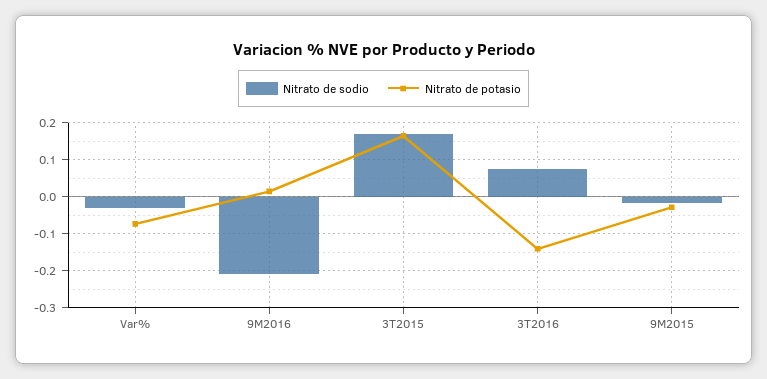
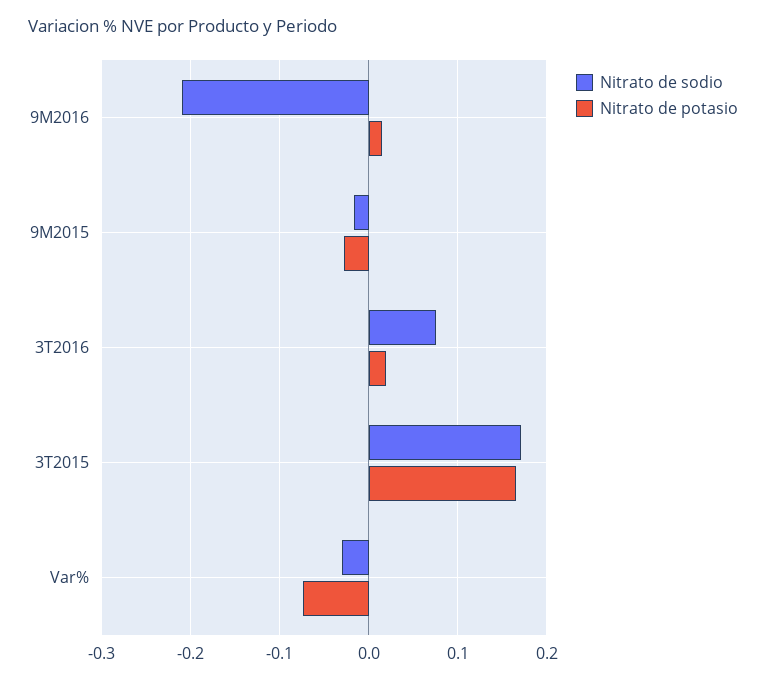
Nitrato de potasio, 3T2016: -0.14 -> 0.02

